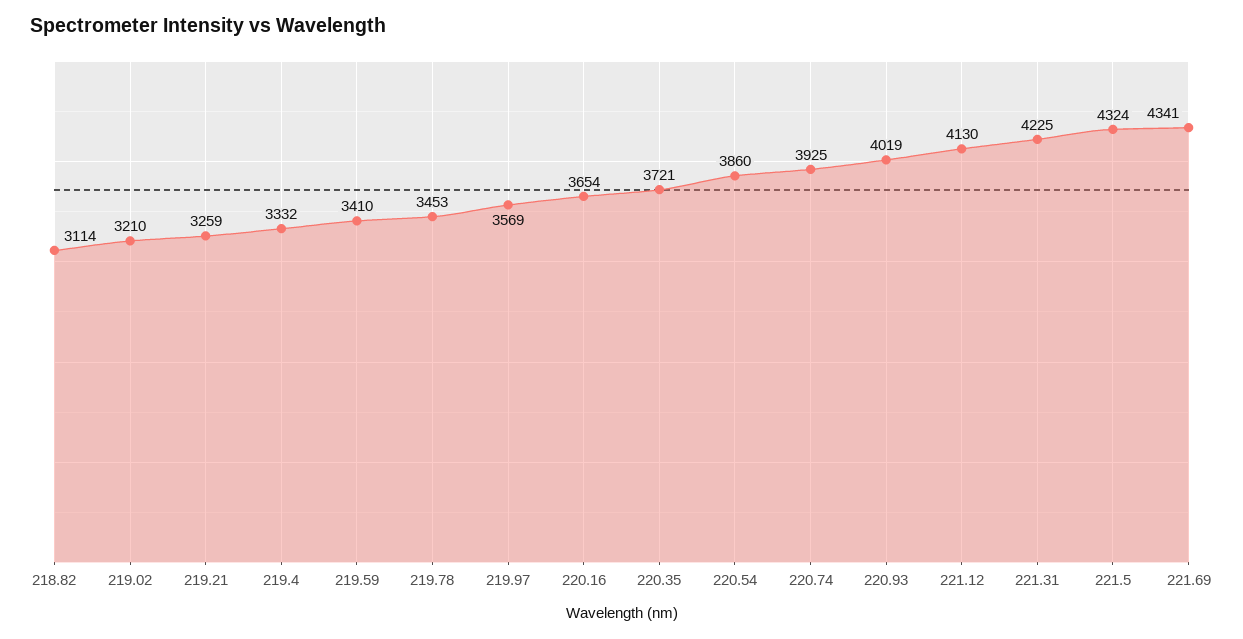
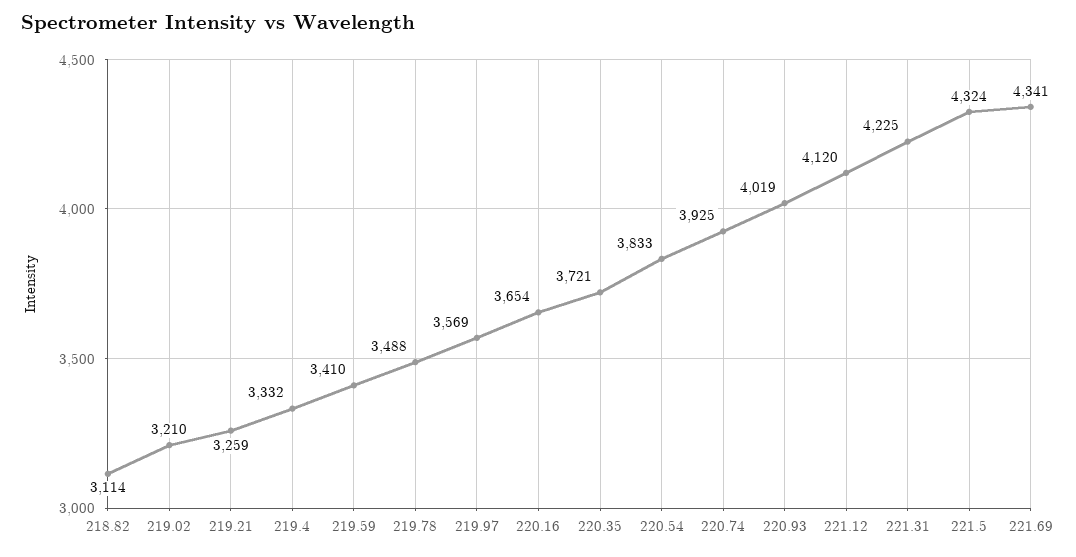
219.78: 3453 -> 3488
220.54: 3860 -> 3833
221.12: 4130 -> 4120

